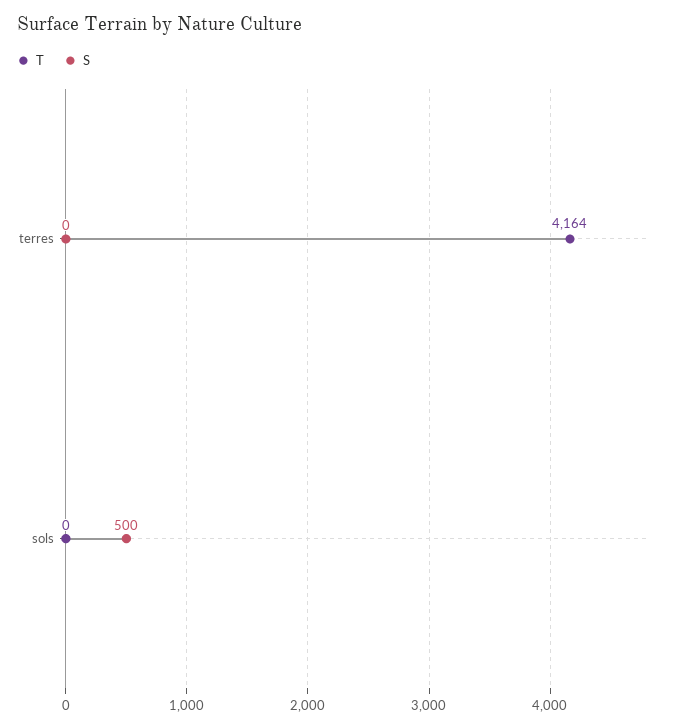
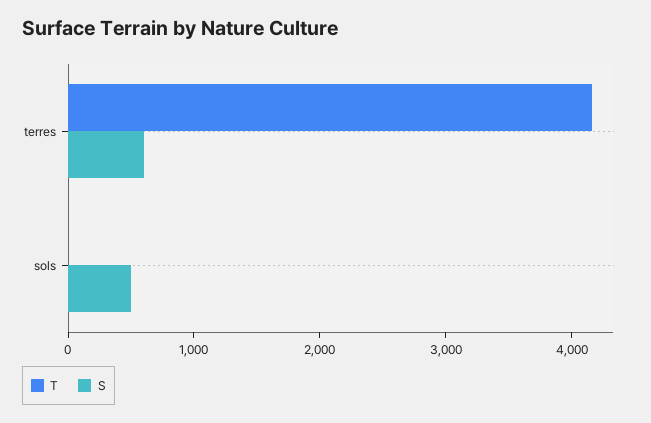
S, terres: 0 -> 600

